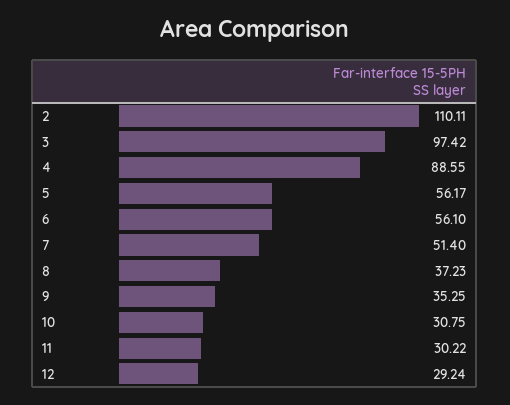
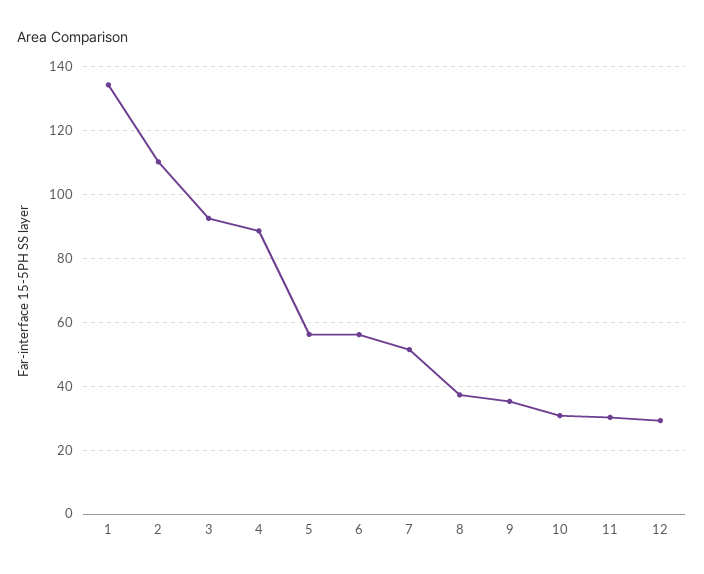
3: 97.42 -> 92
1: none -> 134

